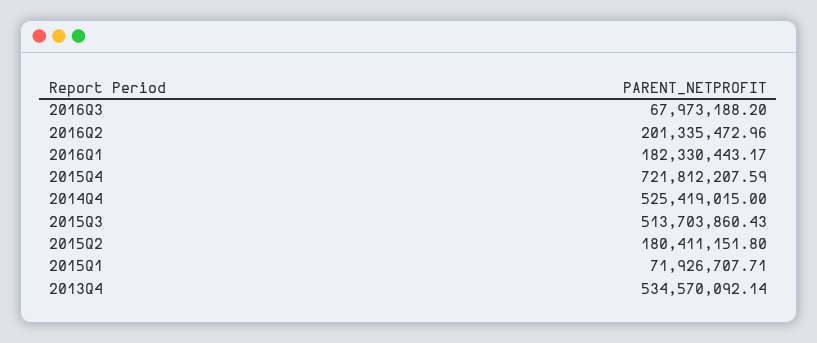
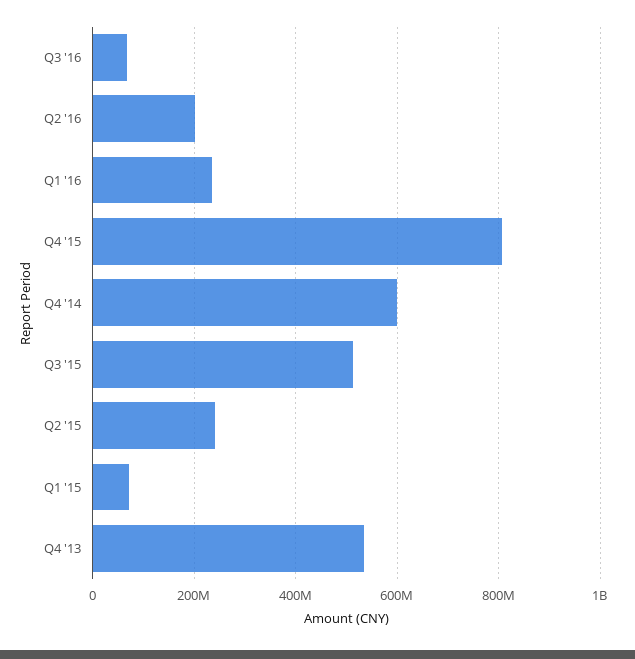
2016Q1: 182330443.17 -> 240000000
2015Q4: 721812207.59 -> 800000000
2014Q4: 525419015 -> 600000000
2015Q2: 180411151.8 -> 240000000

